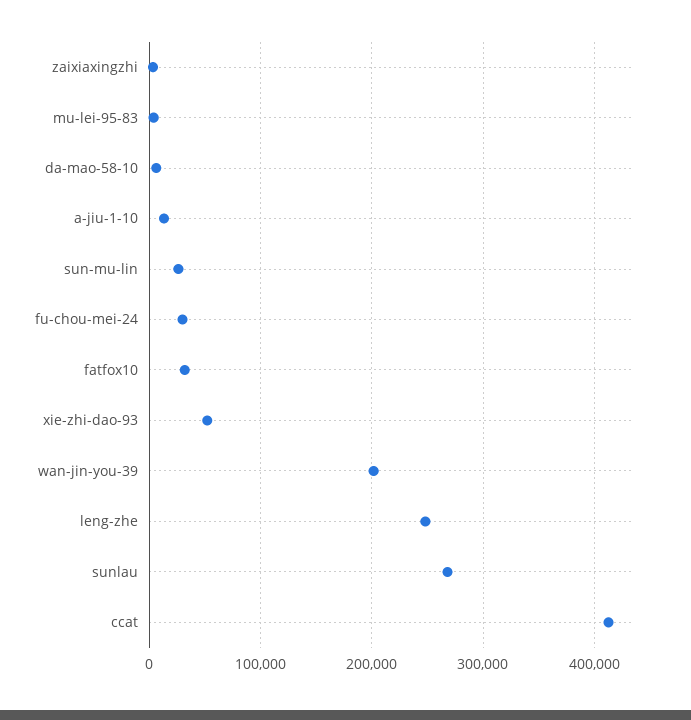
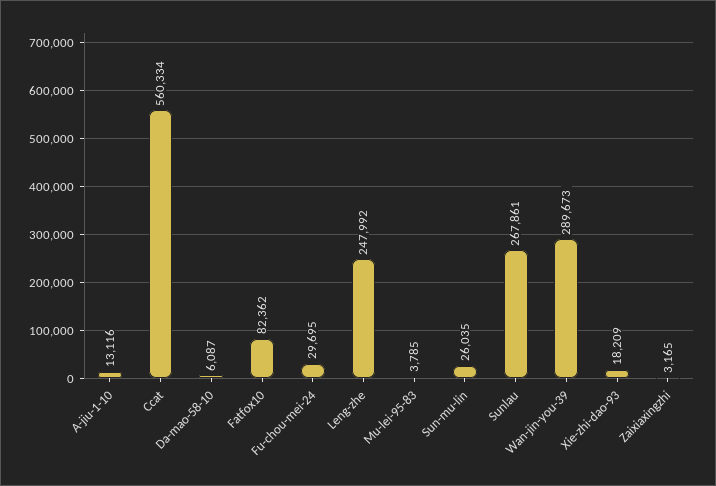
fatfox10: 30000 -> 82362
xie-zhi-dao-93: 50000 -> 18209
wan-jin-you-39: 200000 -> 289673
ccat: 410000 -> 560334

